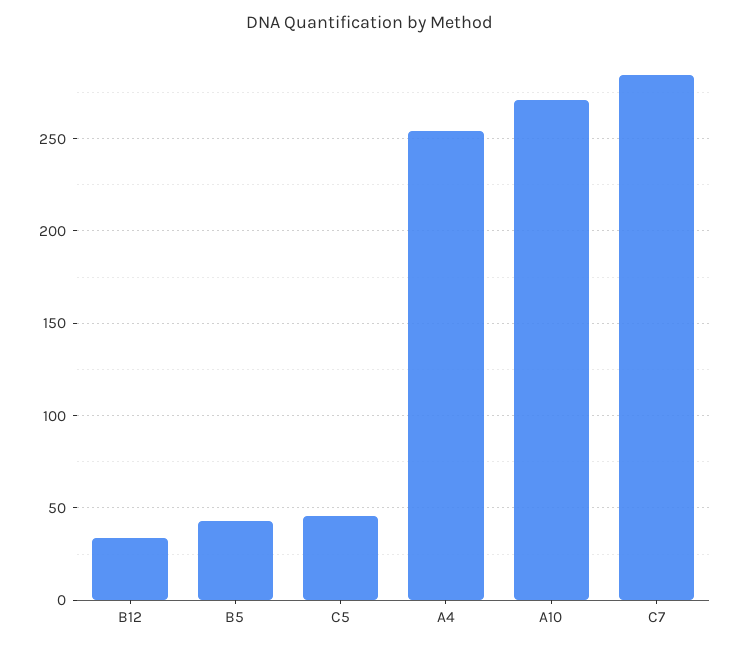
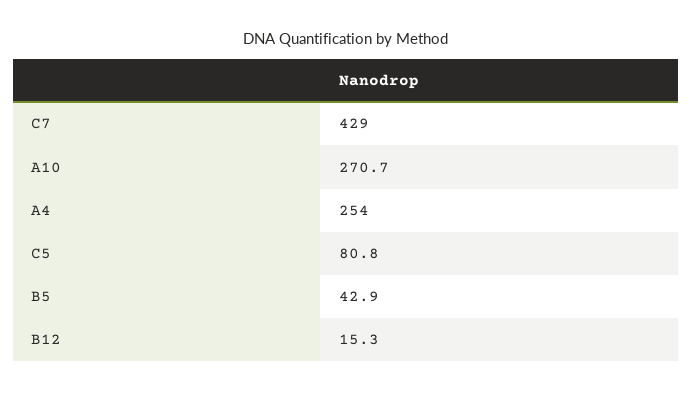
B12: 35 -> 15.3
C5: 45 -> 80.8
C7: 285 -> 429

